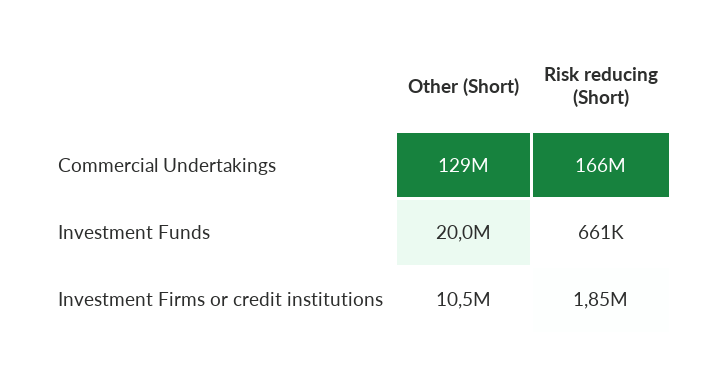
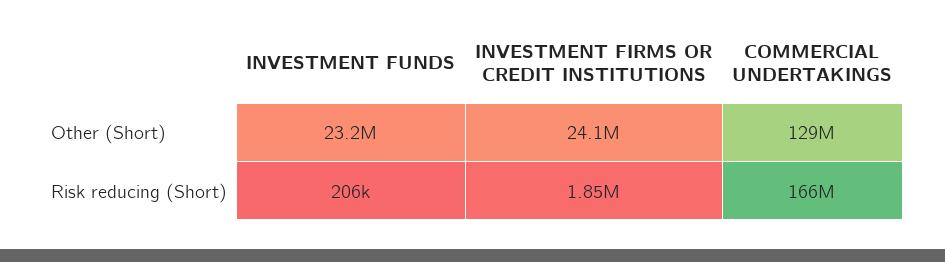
Other (Short), Investment Funds: 20000000 -> 23200000
Risk reducing (Short), Investment Funds: 661000 -> 206000
Other (Short), Investment Firms or credit institutions: 10500000 -> 24100000

